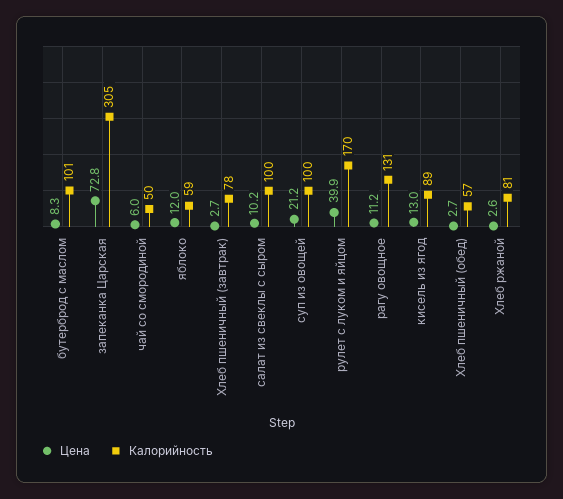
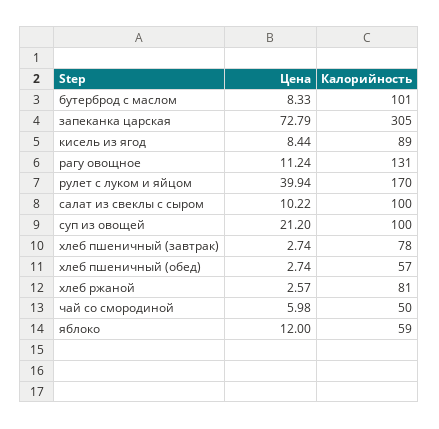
Цена, кисель из ягод: 13 -> 8.44

